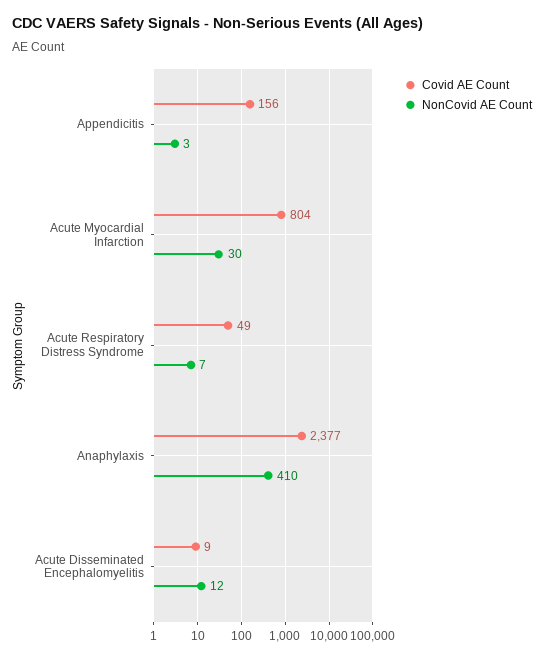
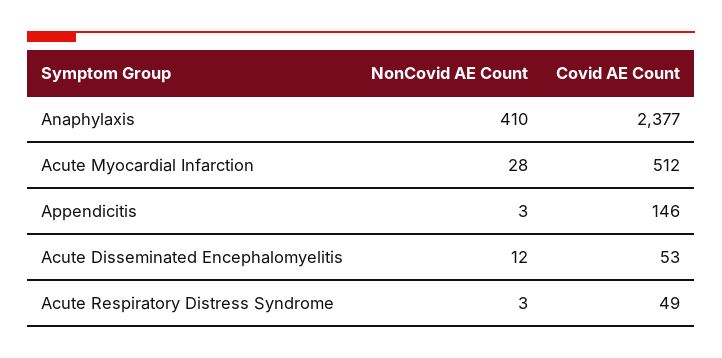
Covid AE Count, Appendicitis: 156 -> 146
Covid AE Count, Acute Myocardial Infarction: 804 -> 512
NonCovid AE Count, Acute Myocardial Infarction: 30 -> 28
NonCovid AE Count, Acute Respiratory Distress Syndrome: 7 -> 3
Covid AE Count, Acute Disseminated Encephalomyelitis: 9 -> 53

